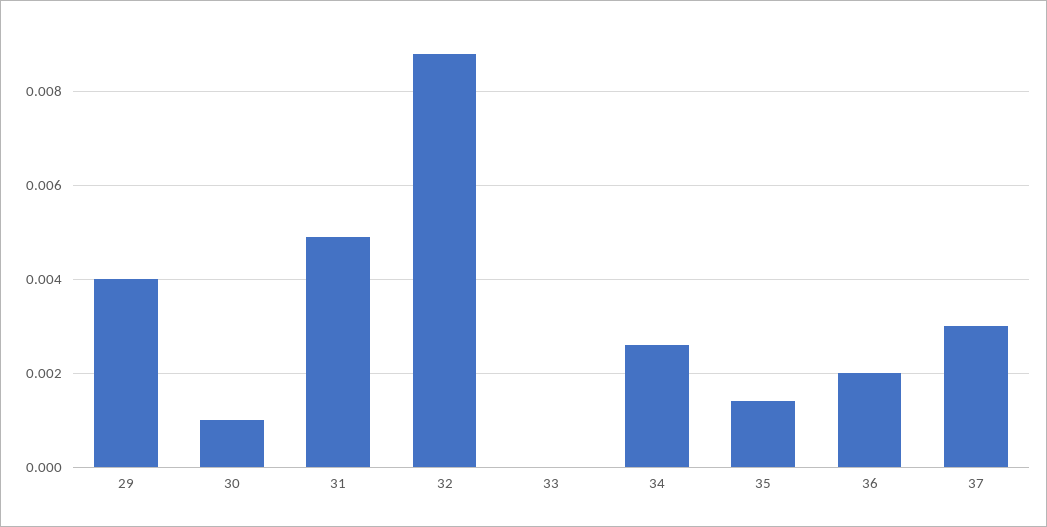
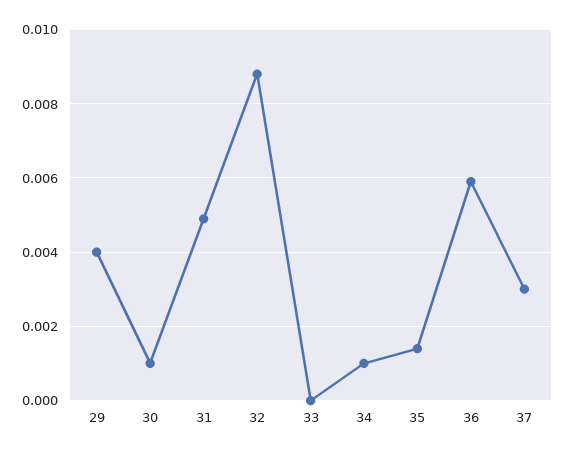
34: 0.0025 -> 0.001
36: 0.002 -> 0.006

